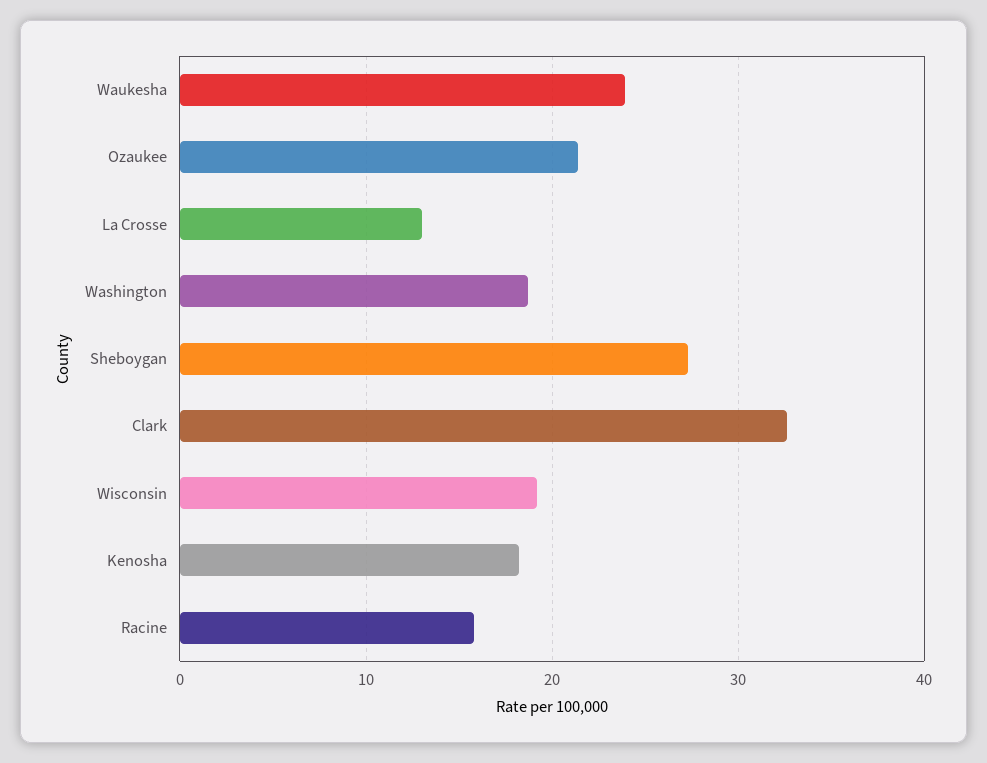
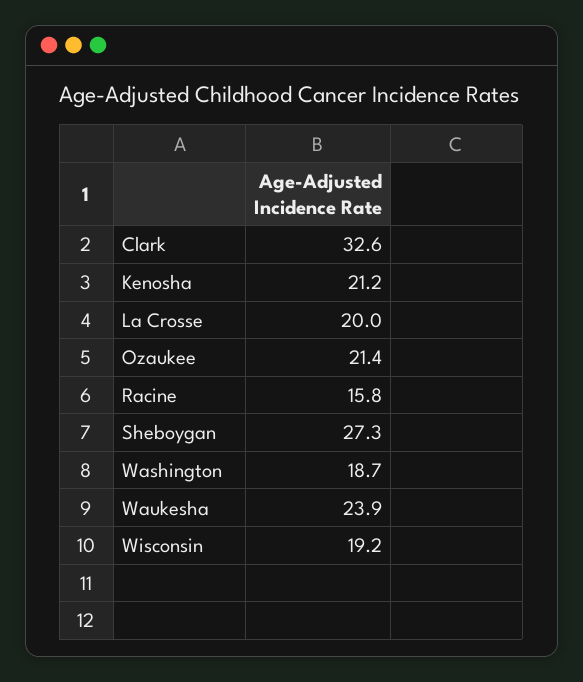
La Crosse: 13 -> 20
Kenosha: 18 -> 21.2

